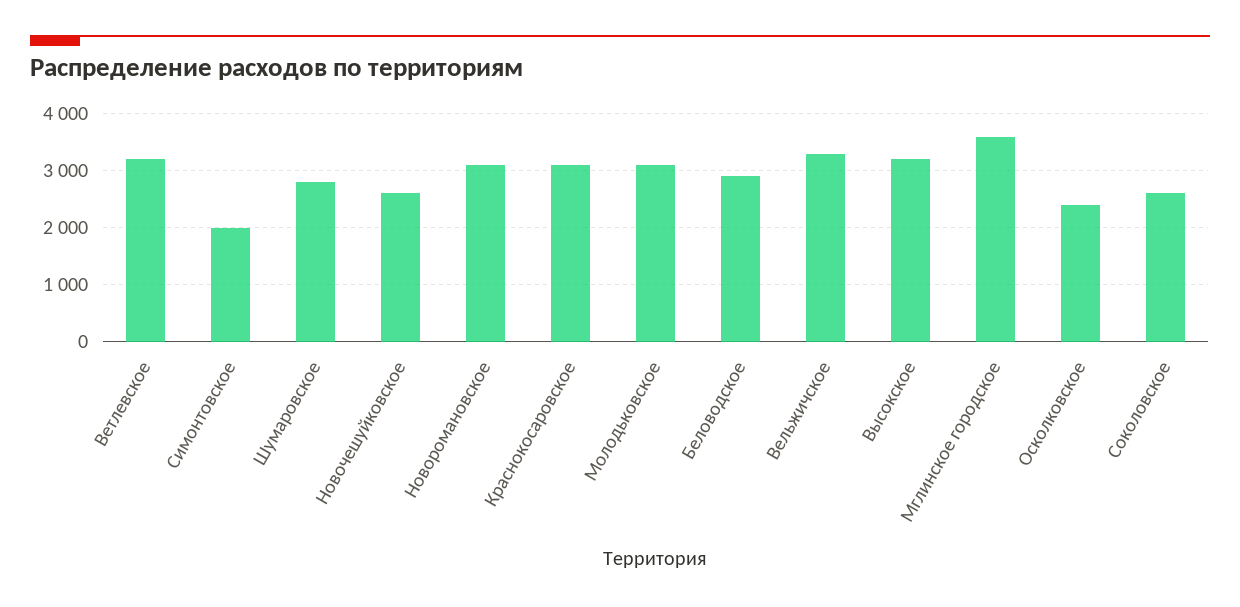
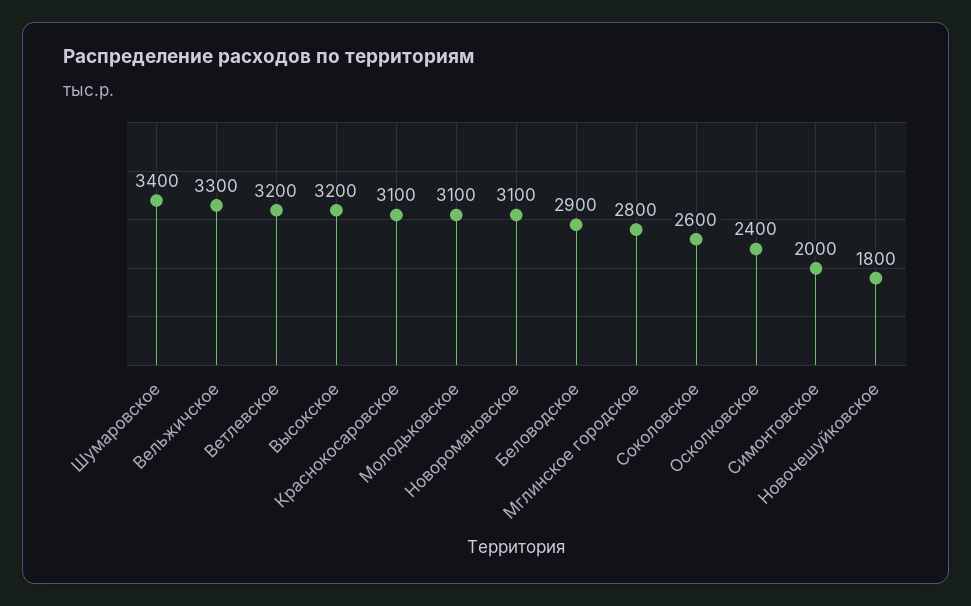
Шумаровское: 2800 -> 3400
Новочешуйковское: 2600 -> 1800
Мглинское городское: 3600 -> 2800

